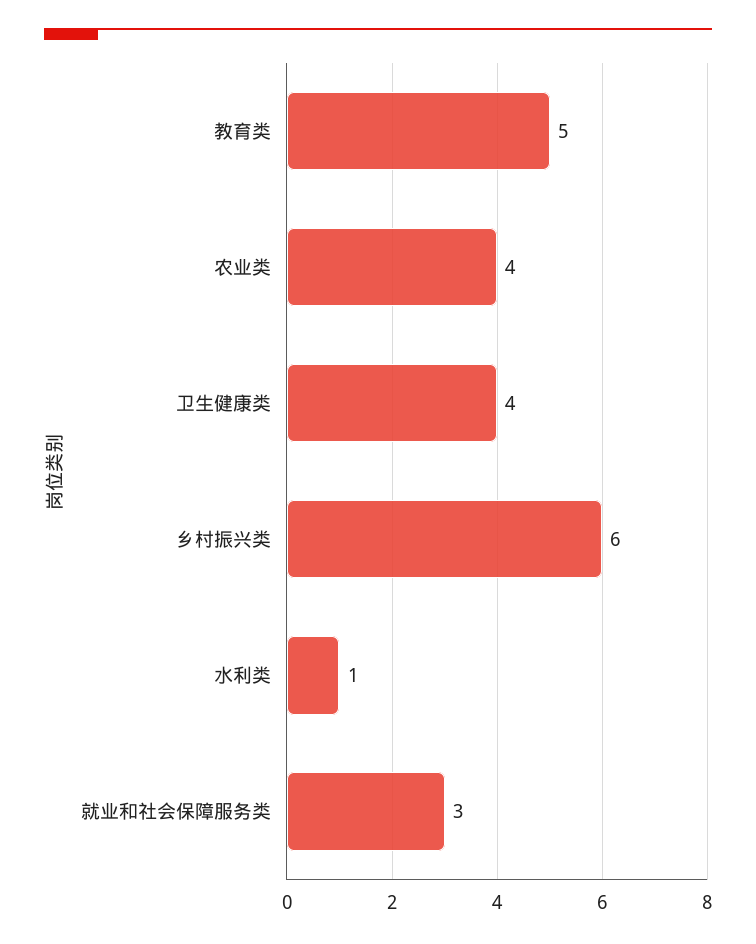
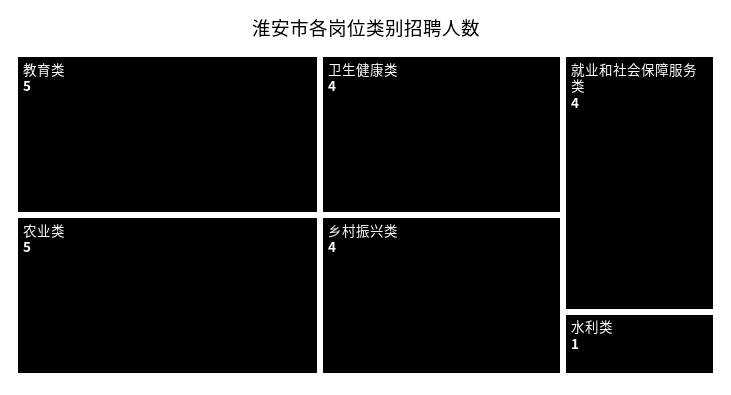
农业类: 4 -> 5
乡村振兴类: 6 -> 4
就业和社会保障服务类: 3 -> 4

